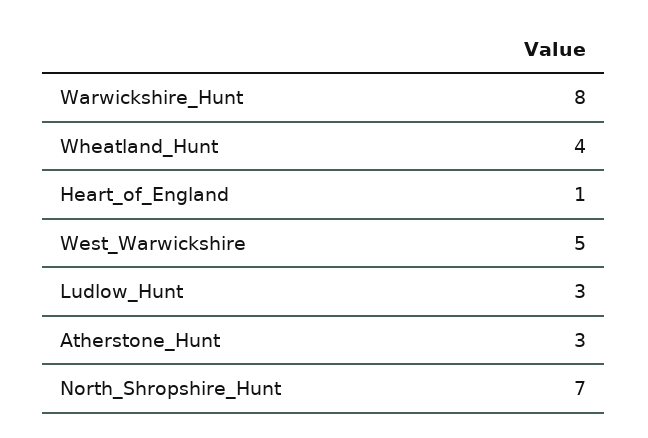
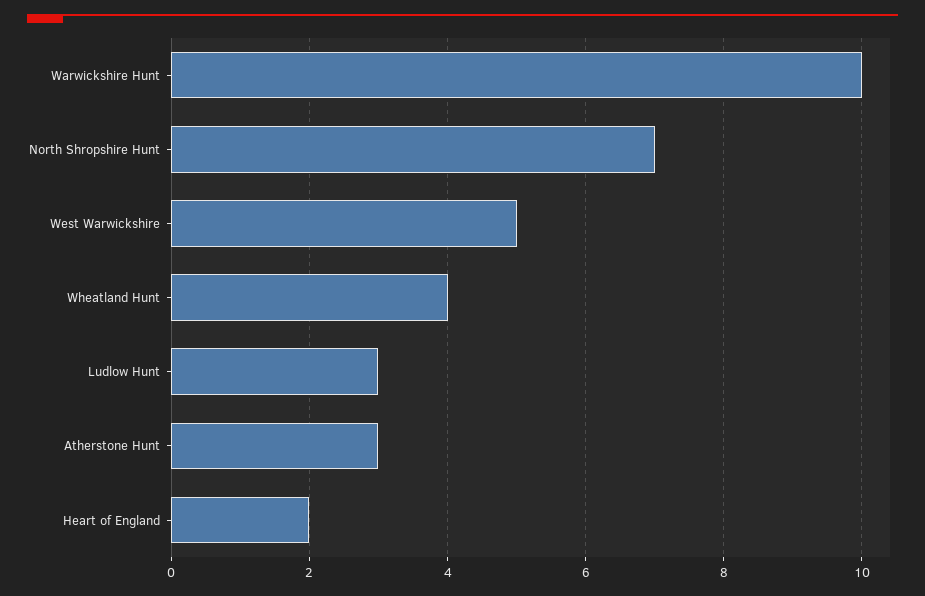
Warwickshire_Hunt: 8 -> 10
Heart_of_England: 1 -> 2

